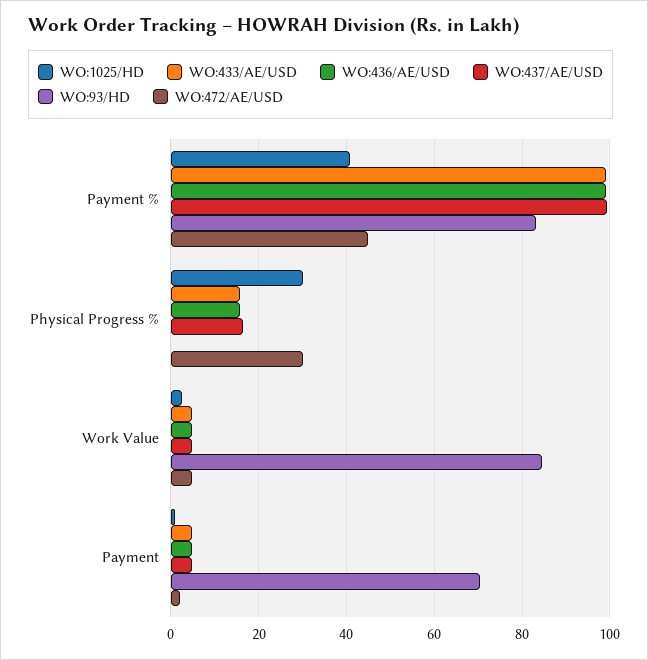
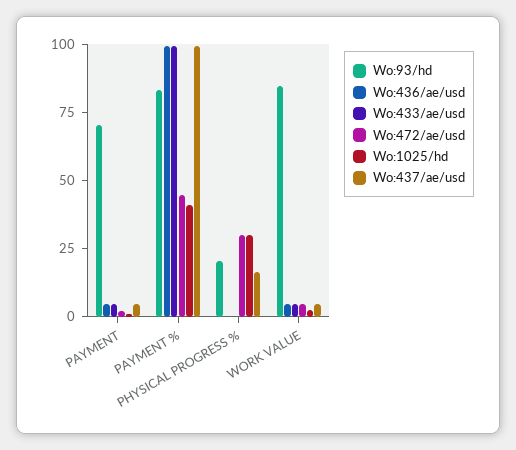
WO:433/AE/USD, Physical Progress %: 16 -> 0
WO:436/AE/USD, Physical Progress %: 16 -> 0
WO:93/HD, Physical Progress %: 0 -> 20

